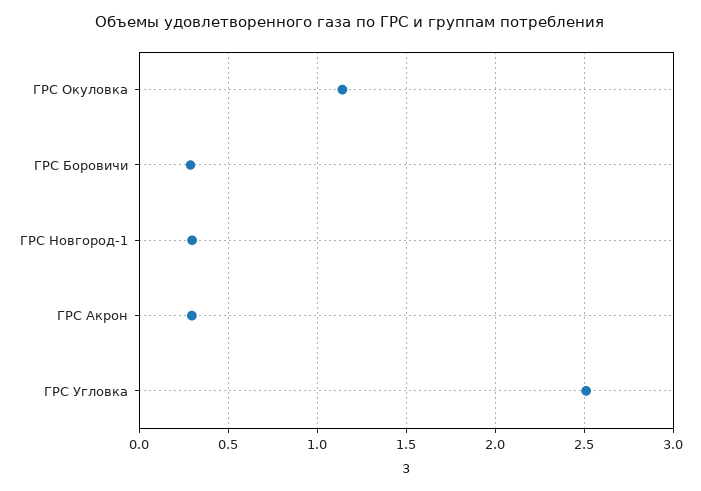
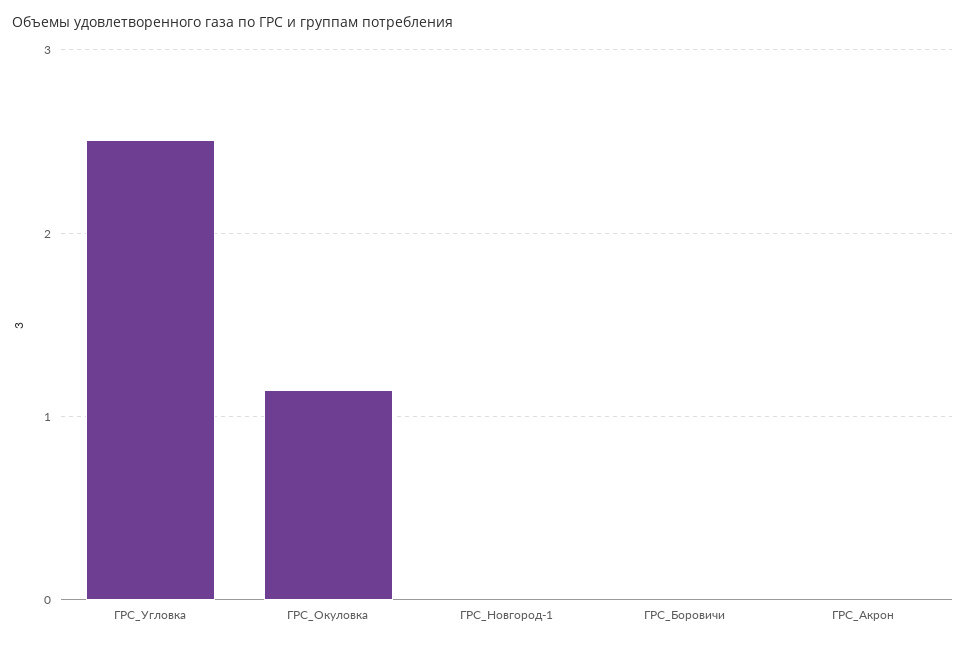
ГРС Боровичи: 0.3 -> 0
ГРС Новгород-1: 0.3 -> 0
ГРС Акрон: 0.3 -> 0

